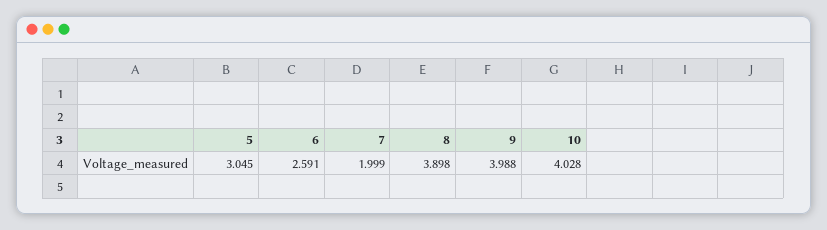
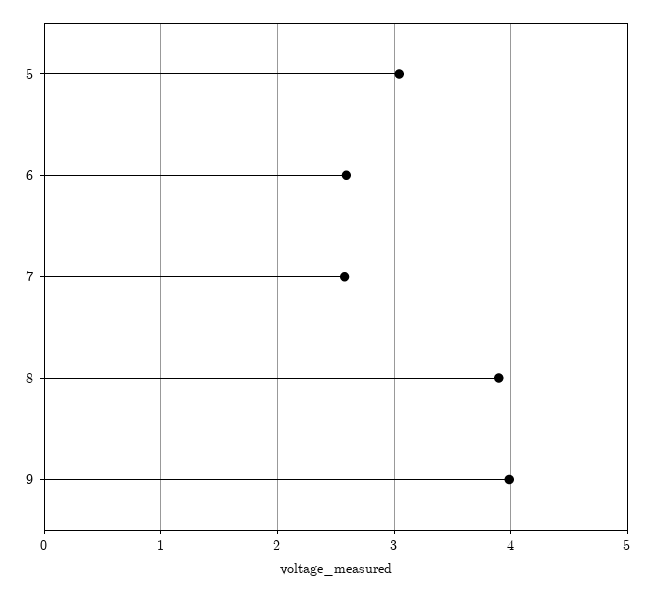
7: 1.999 -> 2.6
10: 4.028 -> none

